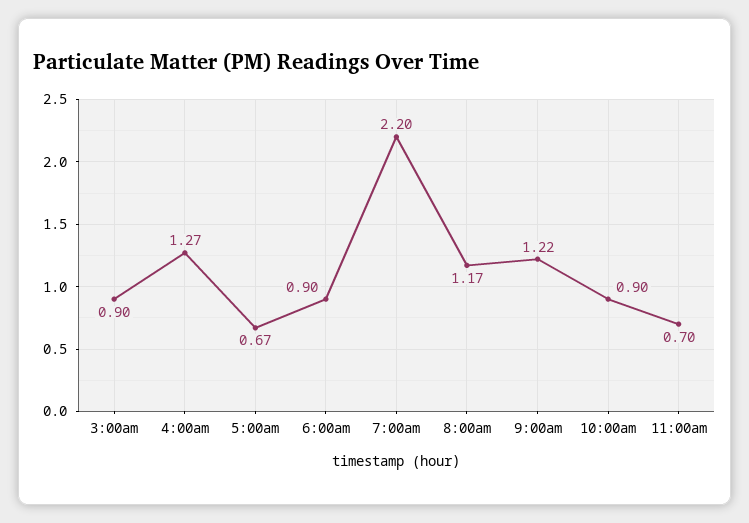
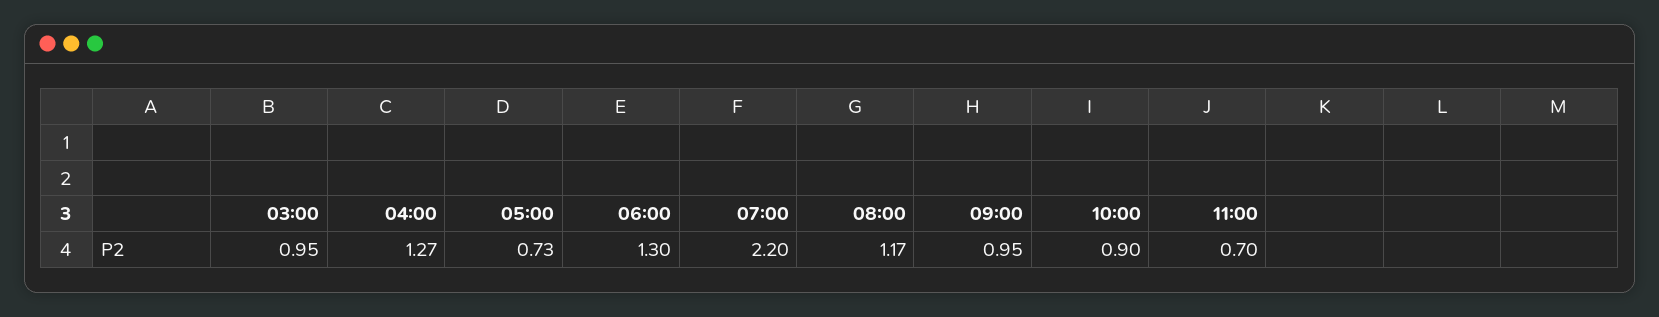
3:00am: 0.9 -> 0.95
5:00am: 0.67 -> 0.73
6:00am: 0.9 -> 1.3
9:00am: 1.22 -> 0.95

